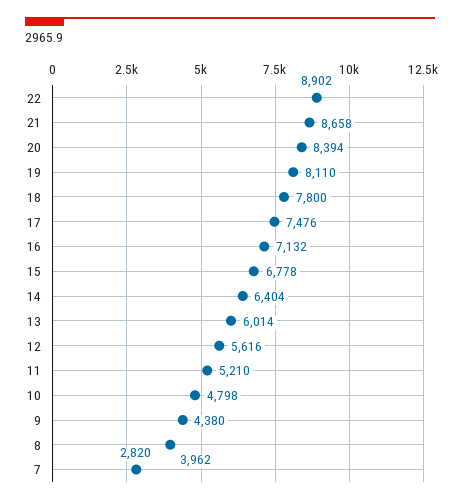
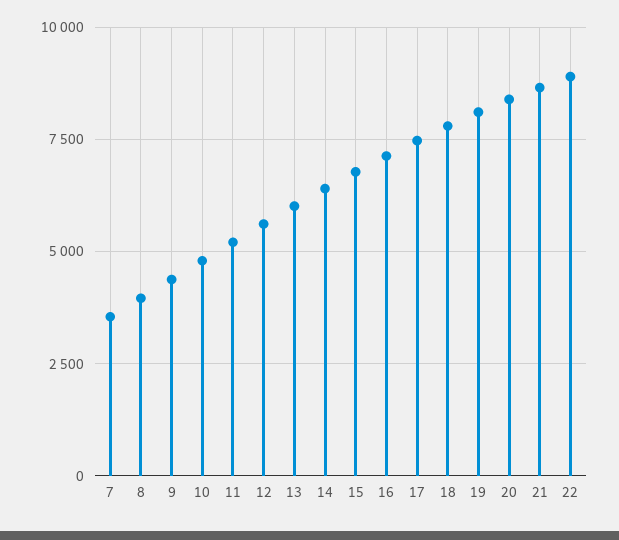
7: 2820 -> 3500

